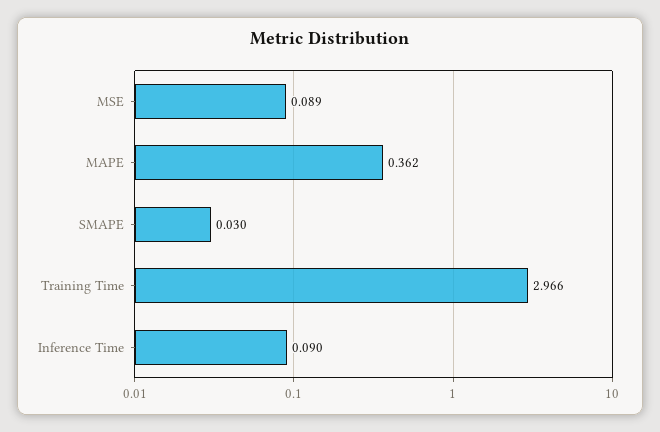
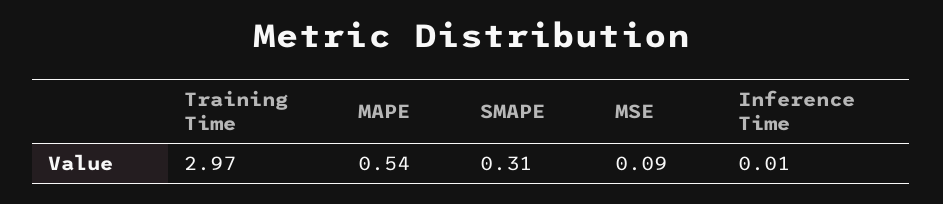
MAPE: 0.362 -> 0.54
SMAPE: 0.03 -> 0.31
Inference Time: 0.09 -> 0.01

